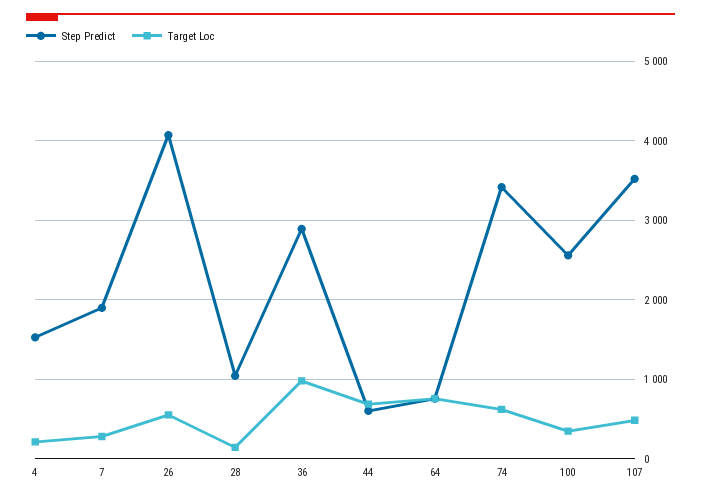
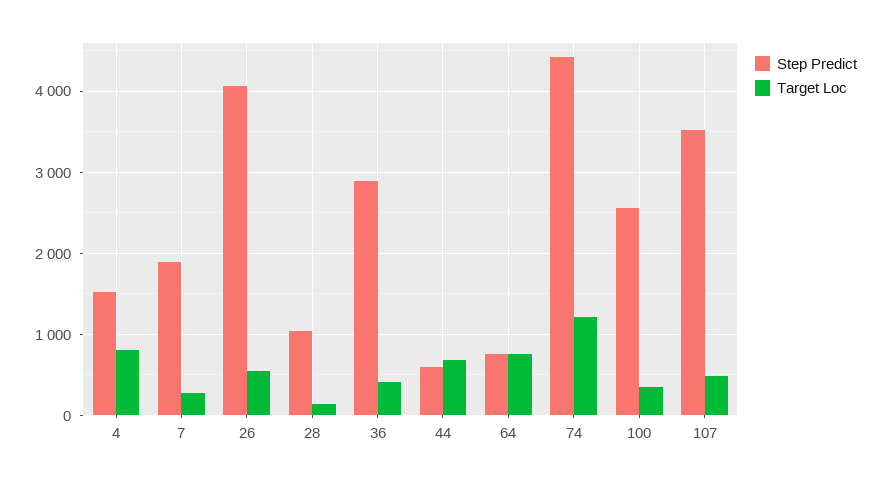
Target Loc, 4: 200 -> 800
Target Loc, 36: 1000 -> 400
Step Predict, 74: 3400 -> 4400
Target Loc, 74: 600 -> 1200

